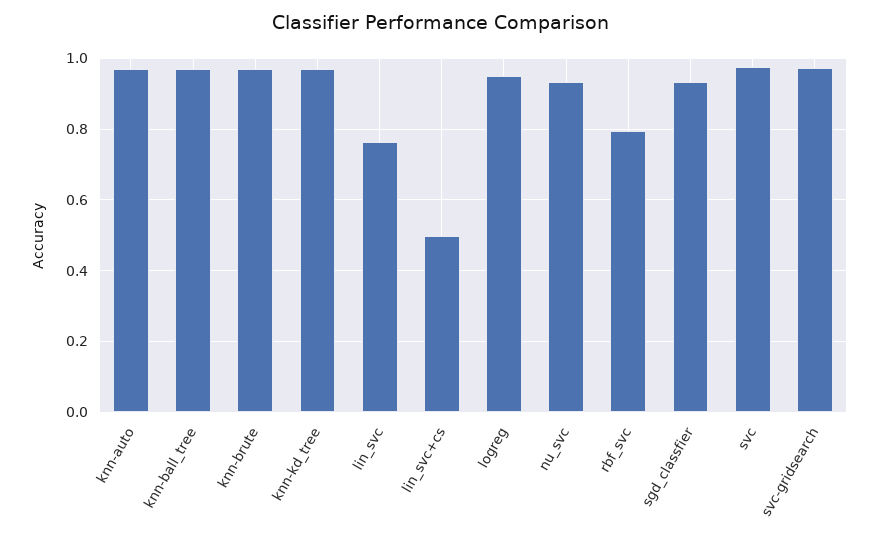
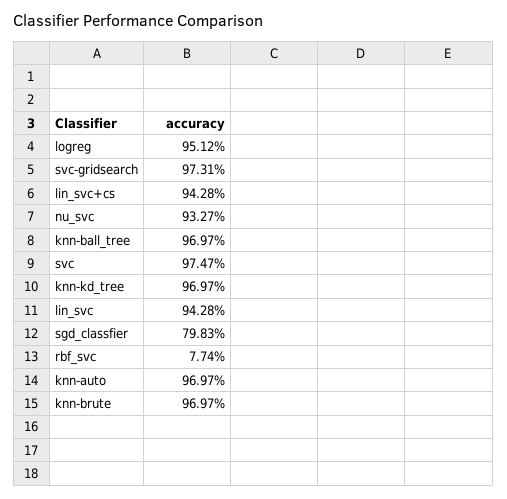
lin_svc: 0.76 -> 0.9428
lin_svc+cs: 0.5 -> 0.9428
rbf_svc: 0.8 -> 0.0774
sgd_classfier: 0.94 -> 0.7983

